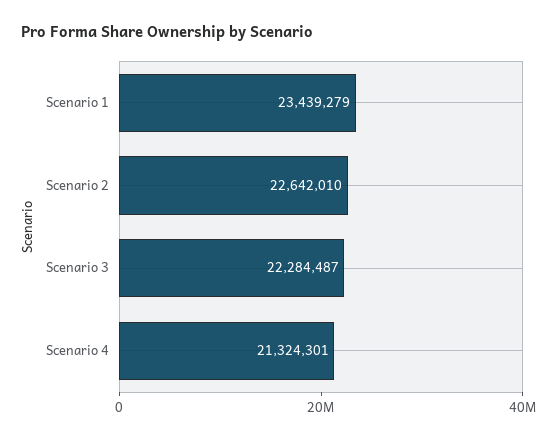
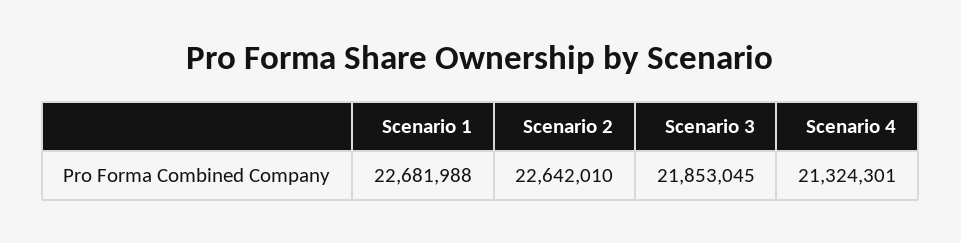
Scenario 1: 23439279 -> 22681988
Scenario 3: 22284487 -> 21853045

